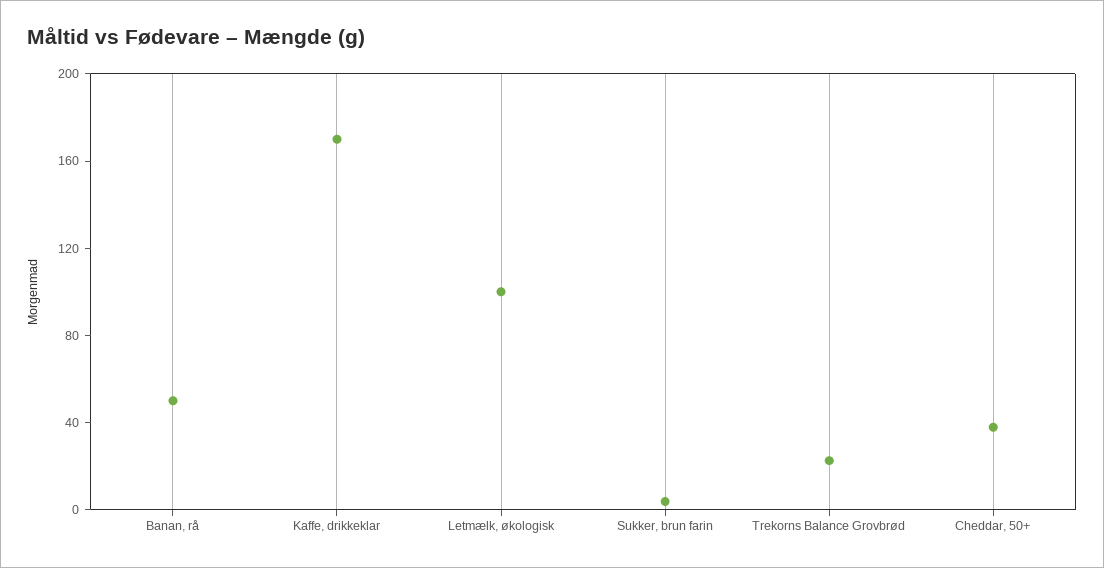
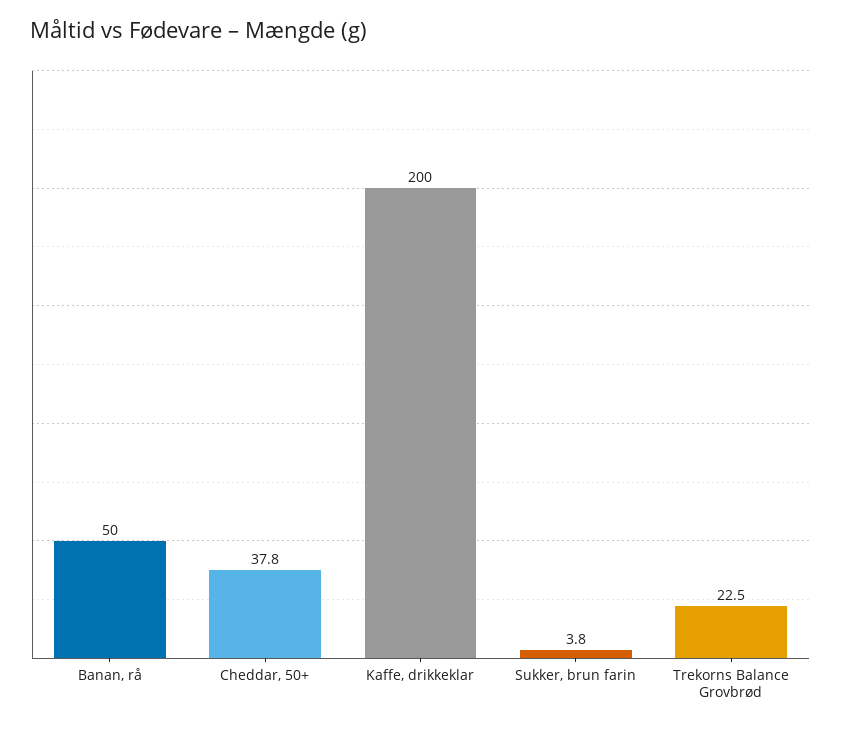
Kaffe, drikkeklar: 170 -> 200
Letmælk, økologisk: 100 -> none

